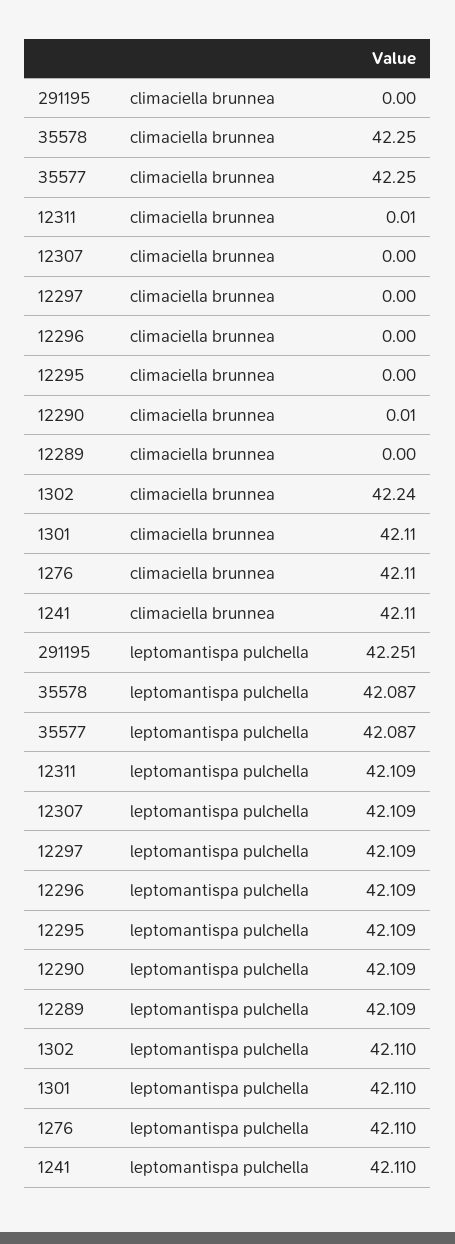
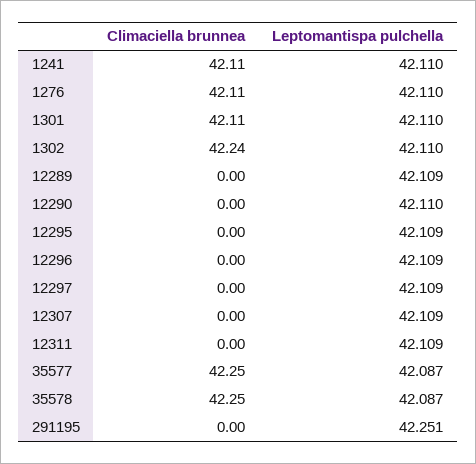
12311, climaciella brunnea: 0.01 -> 0
12290, climaciella brunnea: 0.01 -> 0
12290, leptomantispa pulchella: 42.109 -> 42.11

